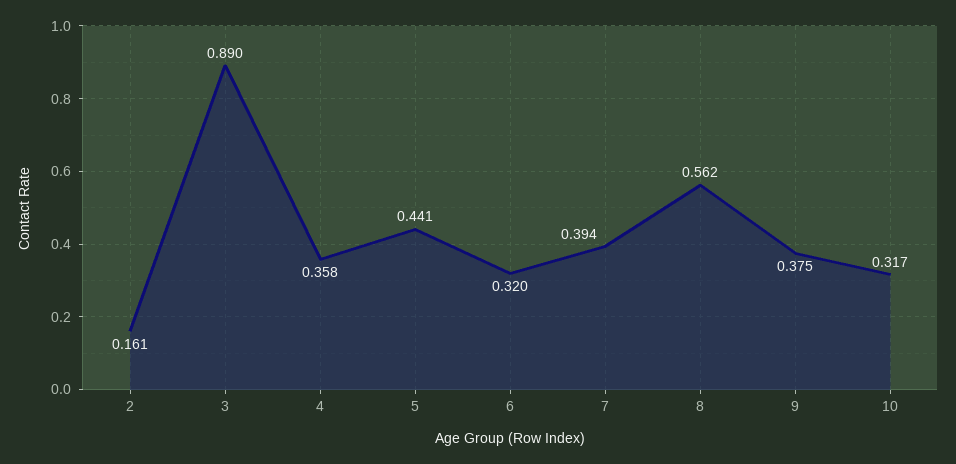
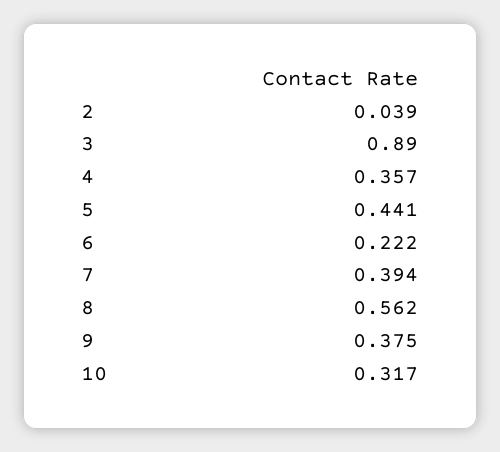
2: 0.161 -> 0.039
4: 0.358 -> 0.357
6: 0.32 -> 0.222

